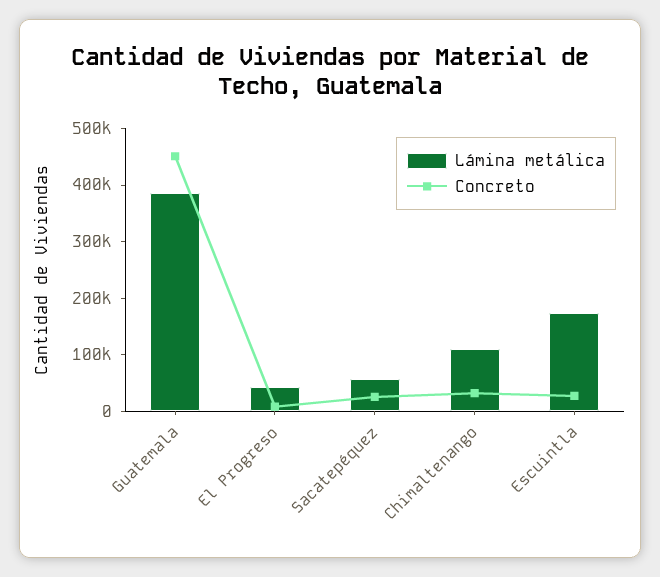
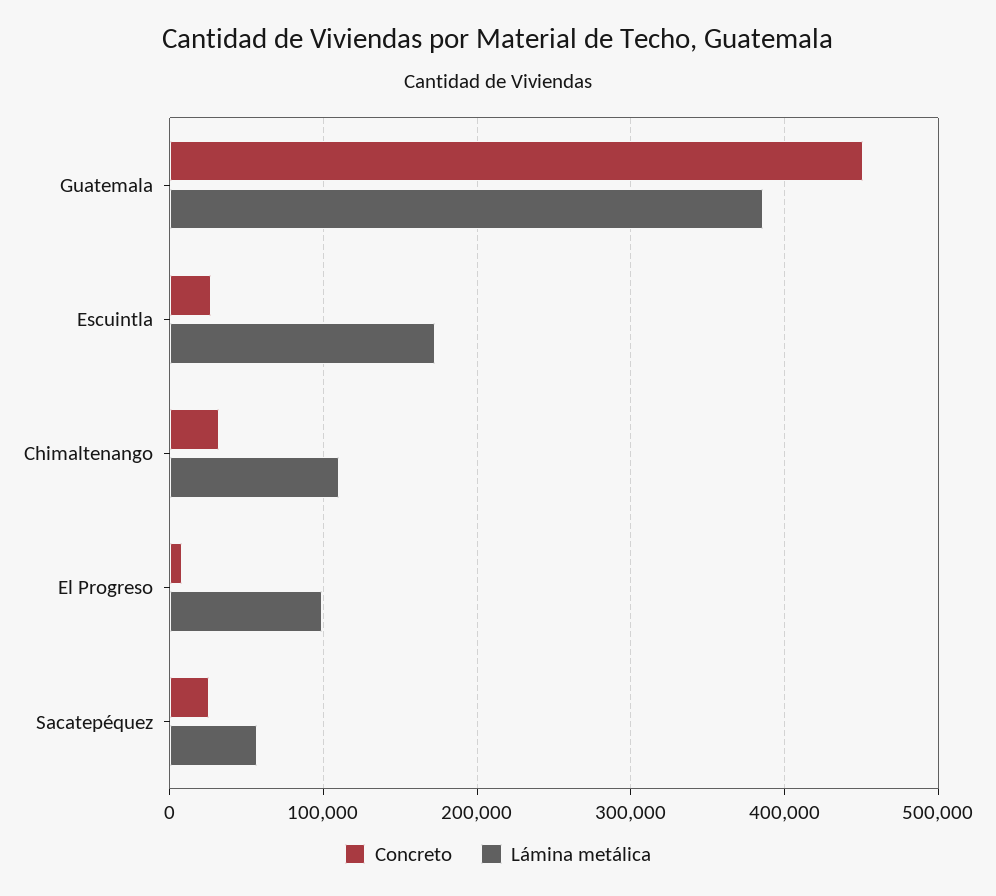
Lámina metálica, El Progreso: 40000 -> 100000

